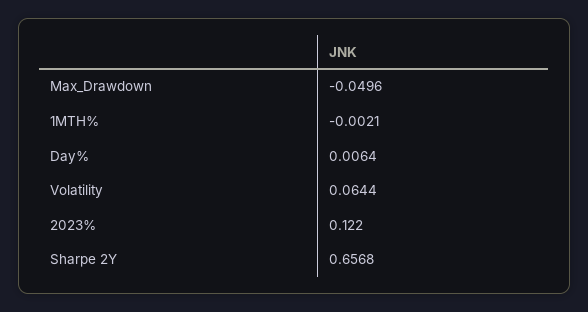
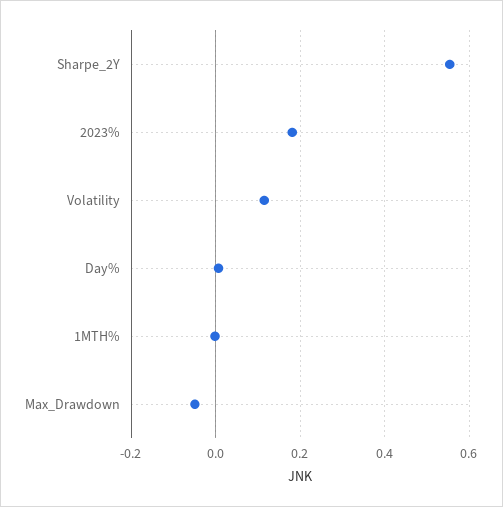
Volatility: 0.0644 -> 0.12
2023%: 0.122 -> 0.18
Sharpe 2Y: 0.6568 -> 0.56

